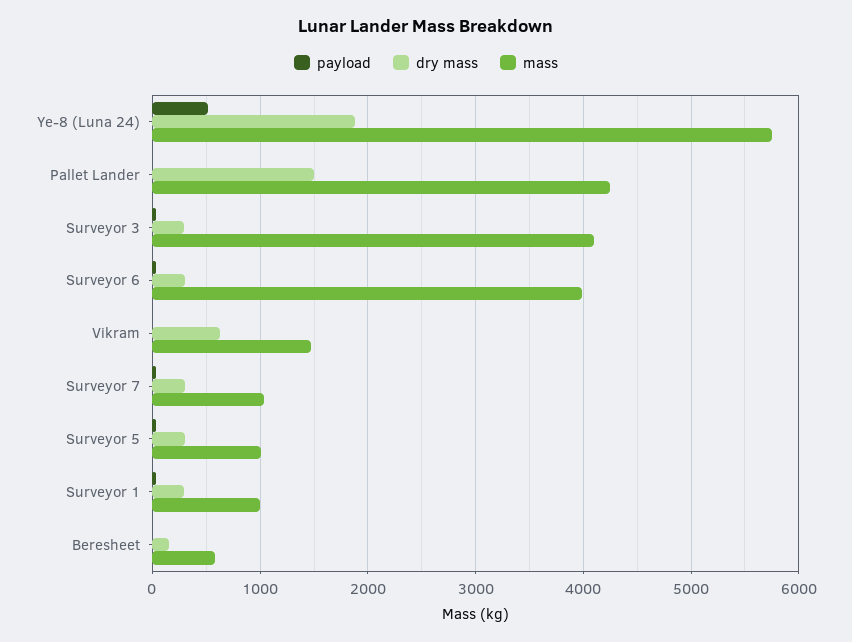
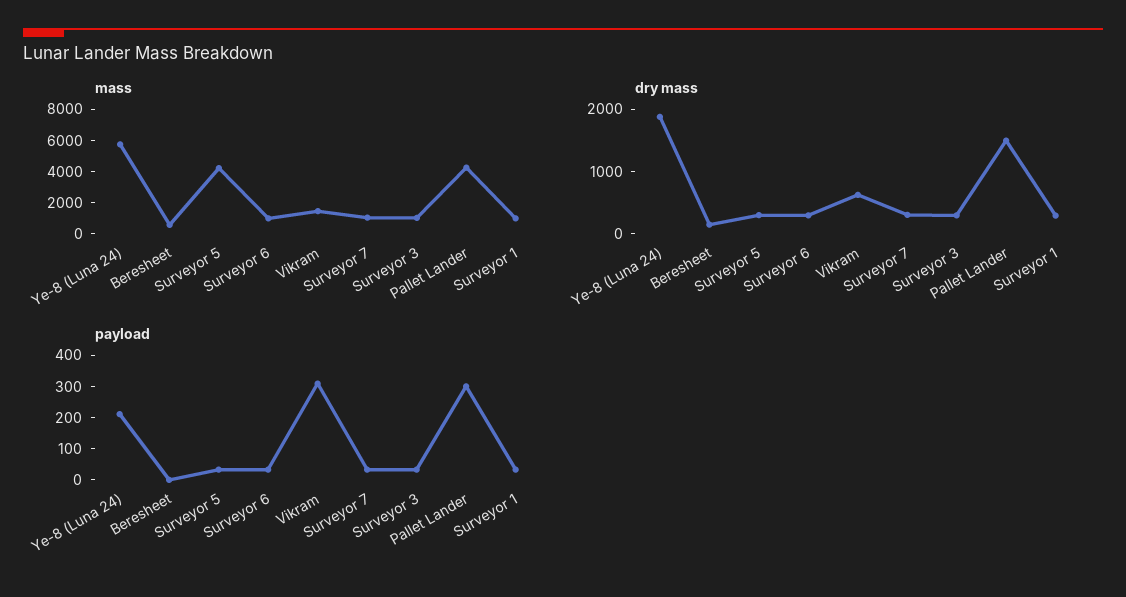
payload, Ye-8 (Luna 24): 500 -> 200
payload, Pallet Lander: 0 -> 300
mass, Surveyor 3: 4100 -> 1000
mass, Surveyor 6: 4000 -> 1000
payload, Vikram: 0 -> 300
mass, Surveyor 5: 1000 -> 4000

